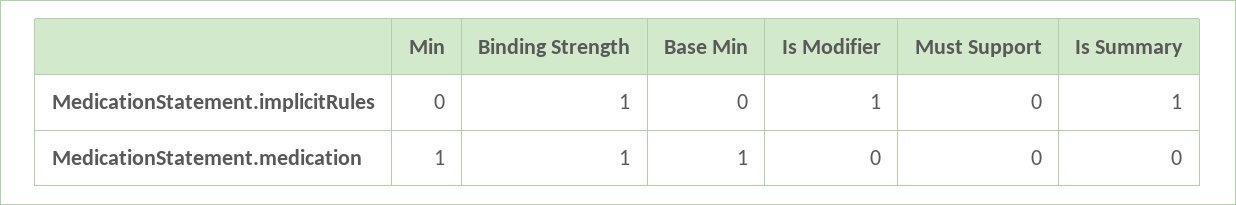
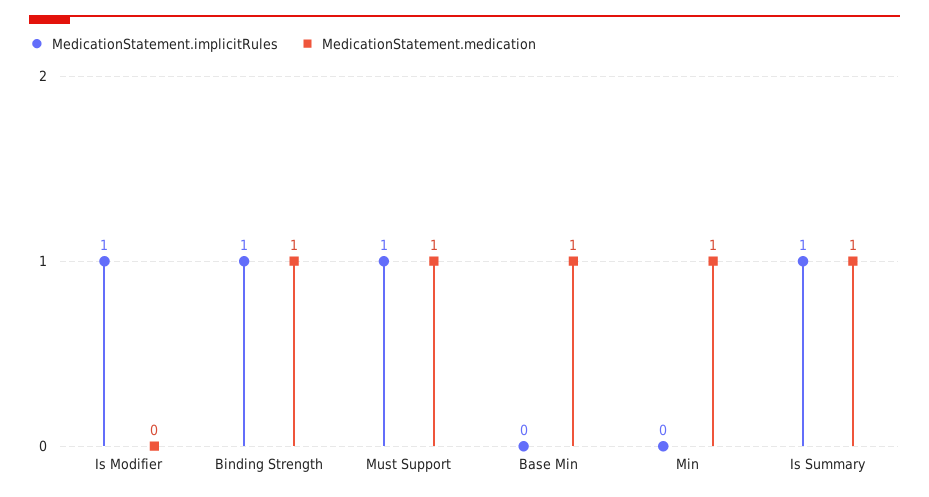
MedicationStatement.implicitRules, Must Support: 0 -> 1
MedicationStatement.medication, Must Support: 0 -> 1
MedicationStatement.medication, Is Summary: 0 -> 1

